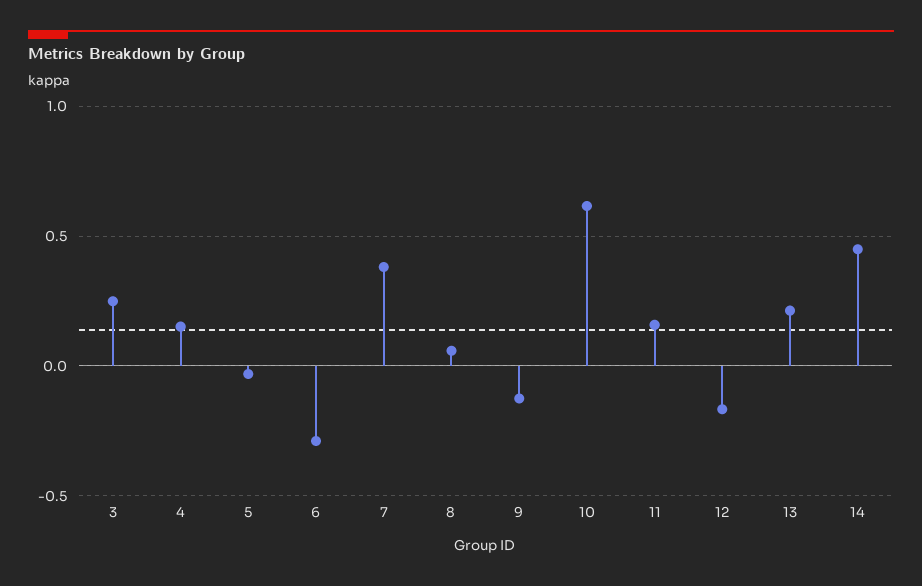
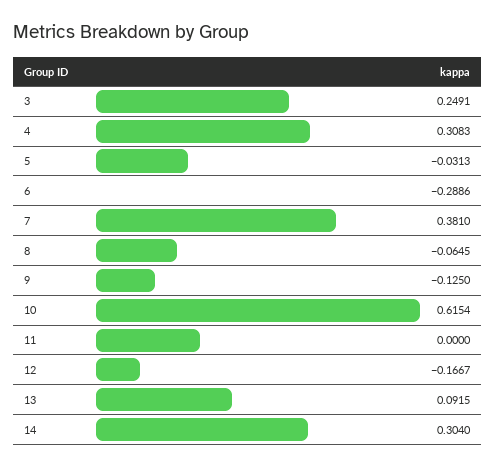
4: 0.15 -> 0.3083
8: 0.05 -> -0.0645
11: 0.15 -> 0
13: 0.2 -> 0.0915
14: 0.45 -> 0.304

